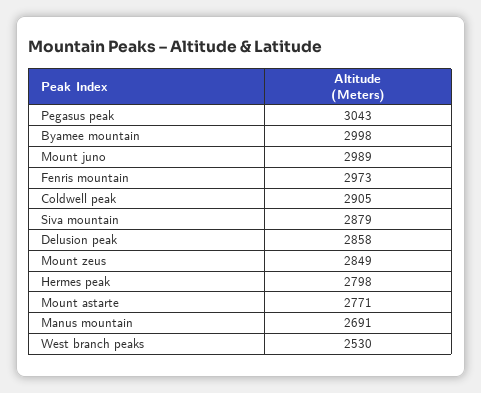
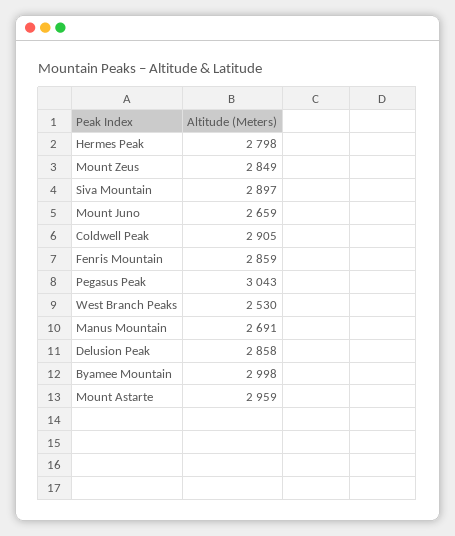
Mount juno: 2989 -> 2659
Fenris mountain: 2973 -> 2859
Siva mountain: 2879 -> 2897
Mount astarte: 2771 -> 2959

